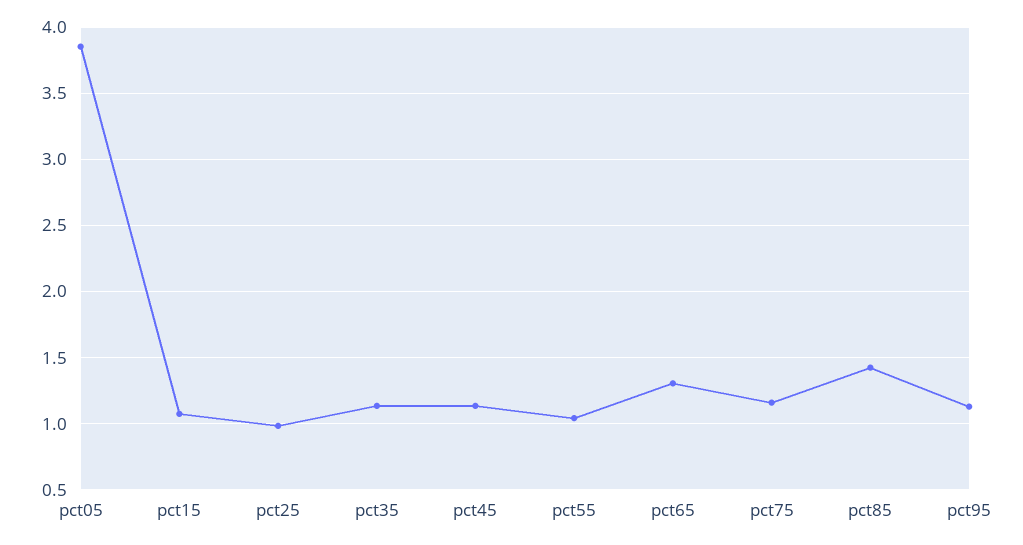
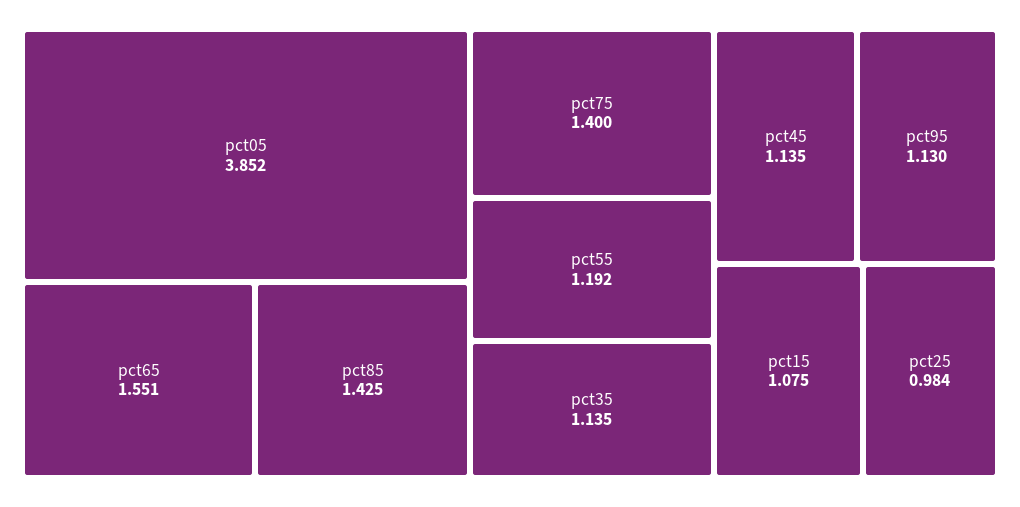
pct55: 1.05 -> 1.192
pct65: 1.3 -> 1.551
pct75: 1.15 -> 1.4

